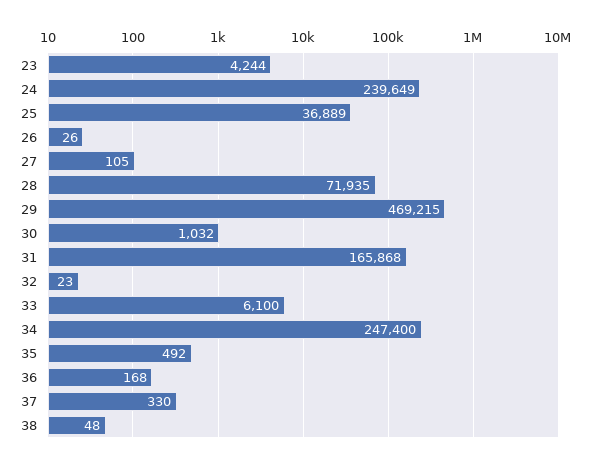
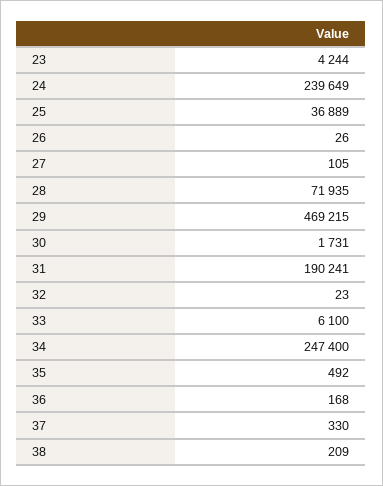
30: 1032 -> 1731
31: 165868 -> 190241
38: 48 -> 209

